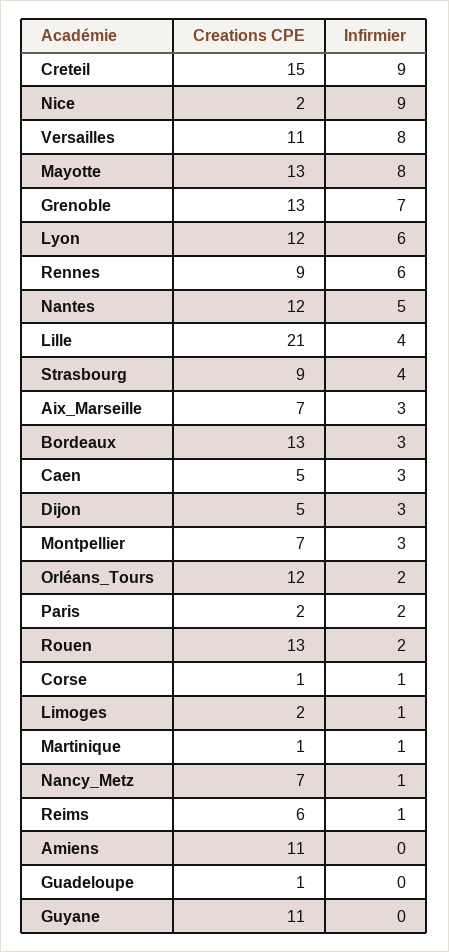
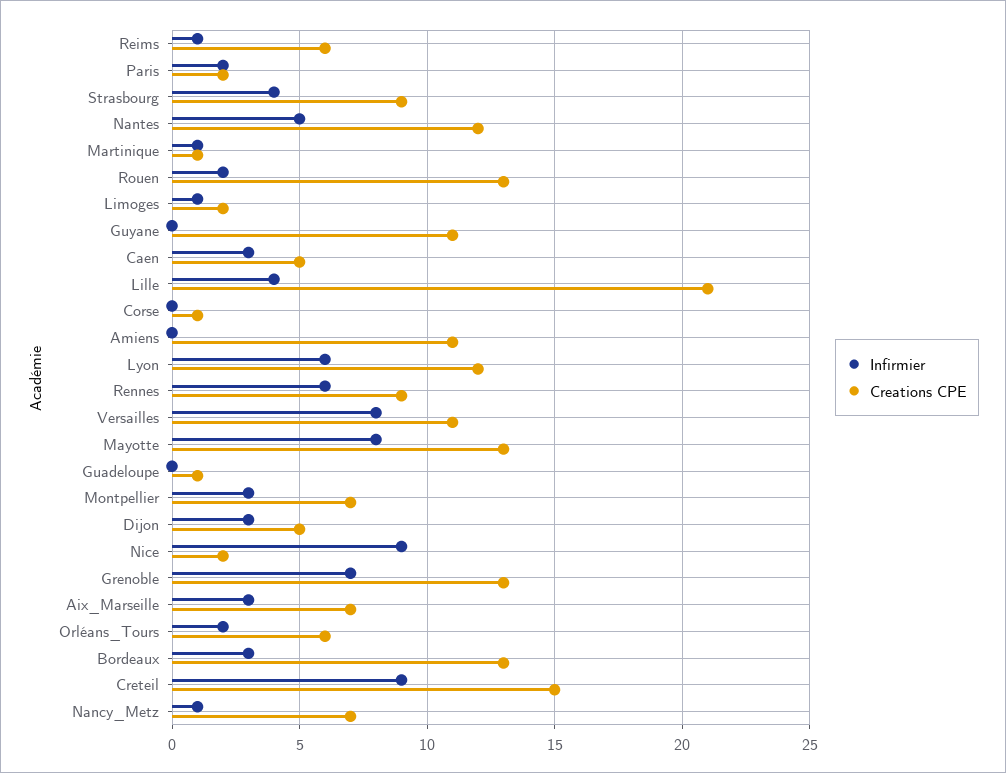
Creations CPE, Orléans_Tours: 12 -> 6
Infirmier, Corse: 1 -> 0

